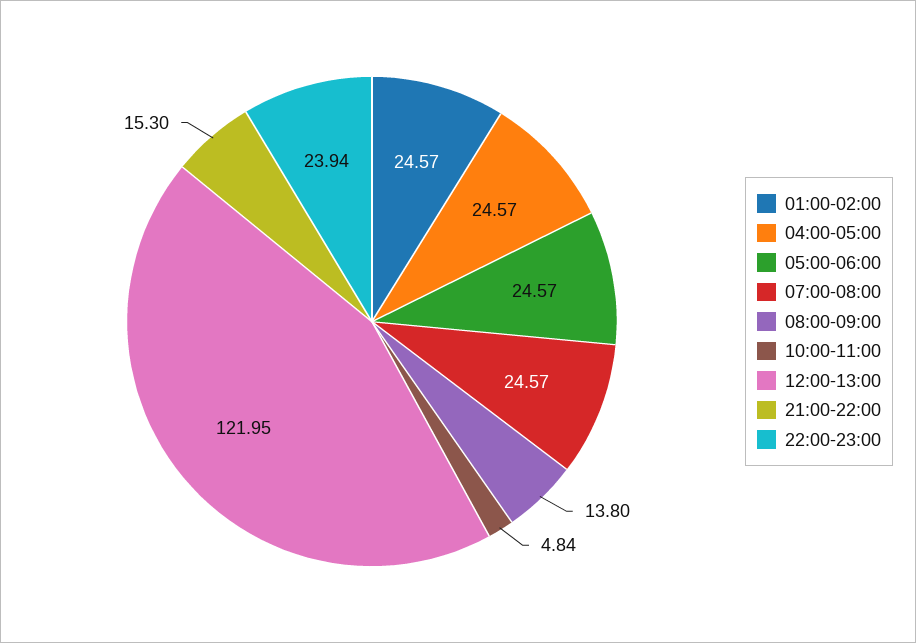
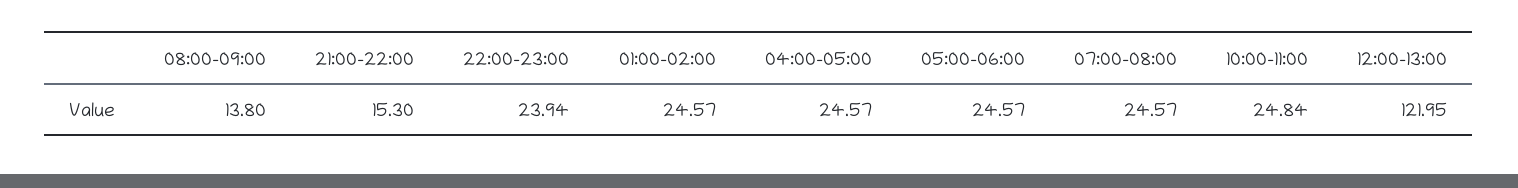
10:00-11:00: 4.84 -> 24.84

